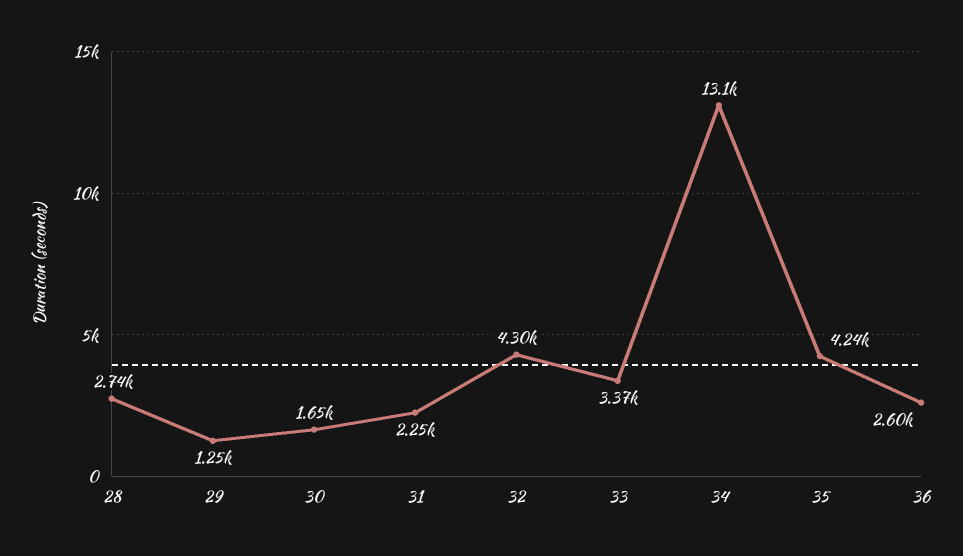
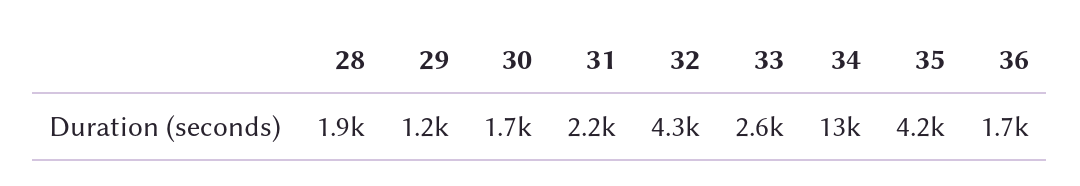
28: 2740 -> 1900
33: 3370 -> 2600
36: 2600 -> 1700

